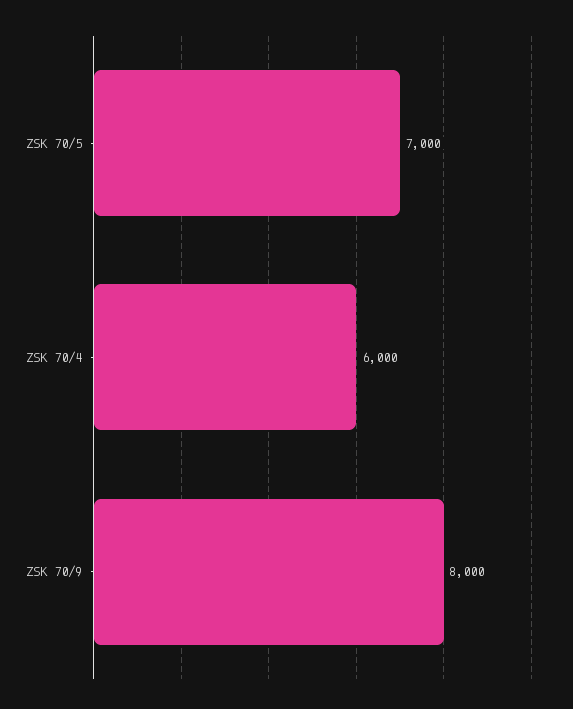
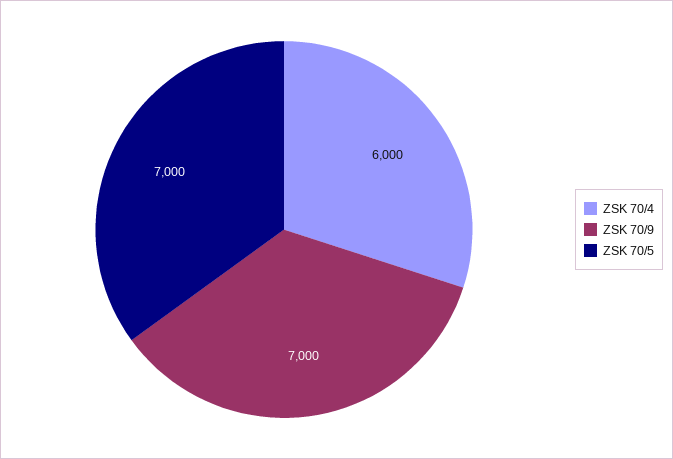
ZSK 70/9: 8000 -> 7000

